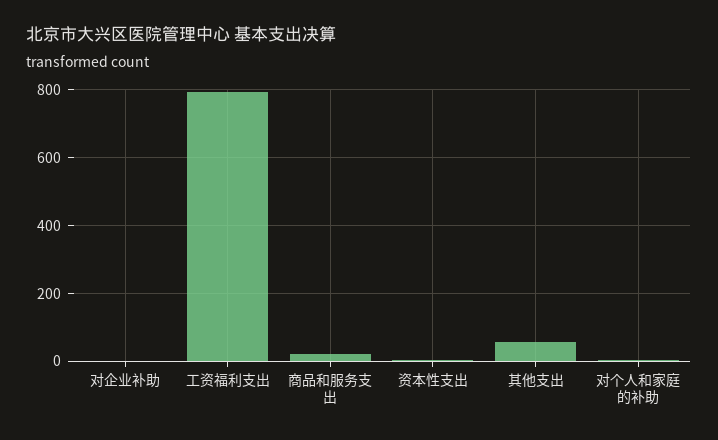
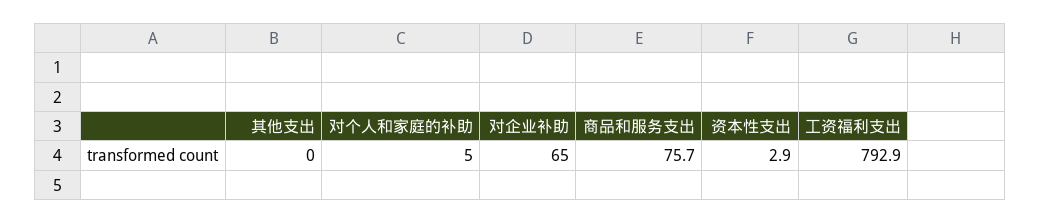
对企业补助: 0 -> 65
商品和服务支出: 20 -> 75.7
其他支出: 60 -> 0

